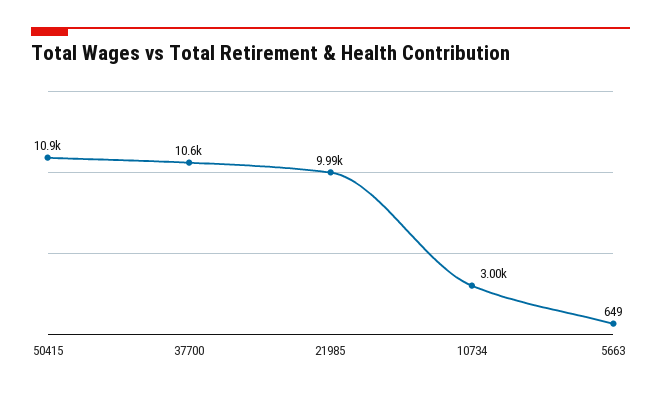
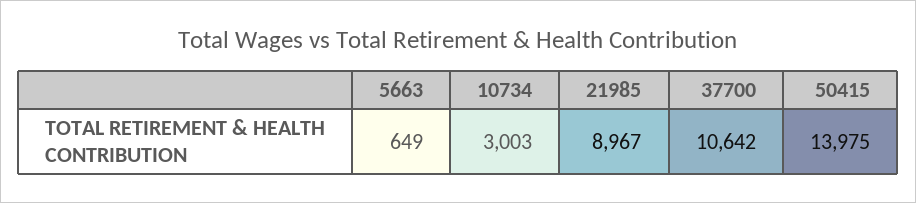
50415: 10900 -> 13975
21985: 9990 -> 8967

